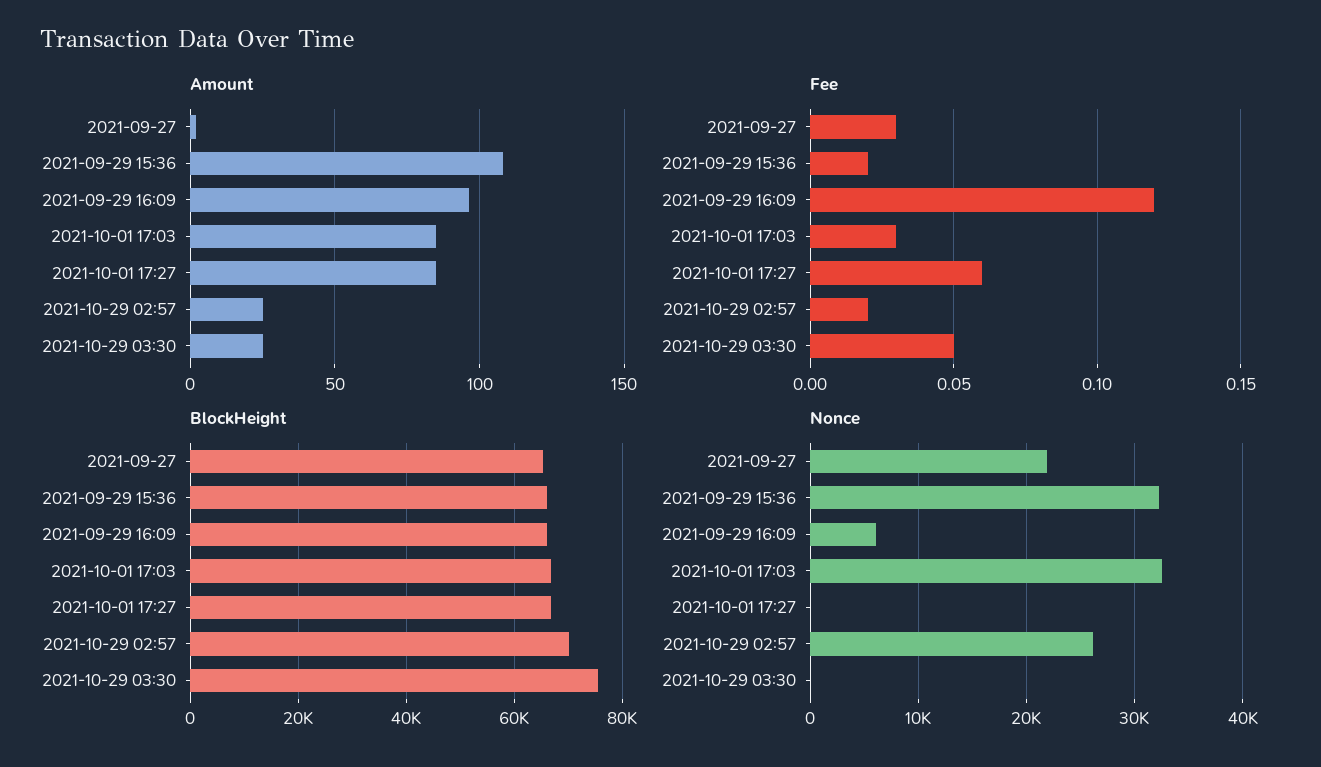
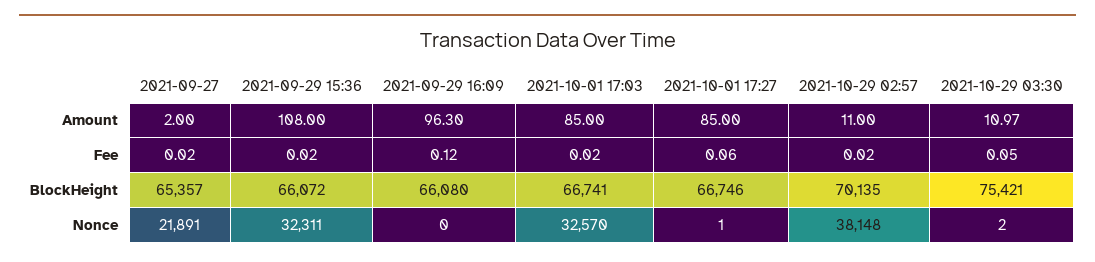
Amount, 2021-10-29 02:57: 25 -> 11
Amount, 2021-10-29 03:30: 25 -> 10.97
Fee, 2021-09-27: 0.03 -> 0.02
Fee, 2021-10-01 17:03: 0.03 -> 0.02
Nonce, 2021-09-29 16:09: 6000 -> 0
Nonce, 2021-10-29 02:57: 26000 -> 38148

